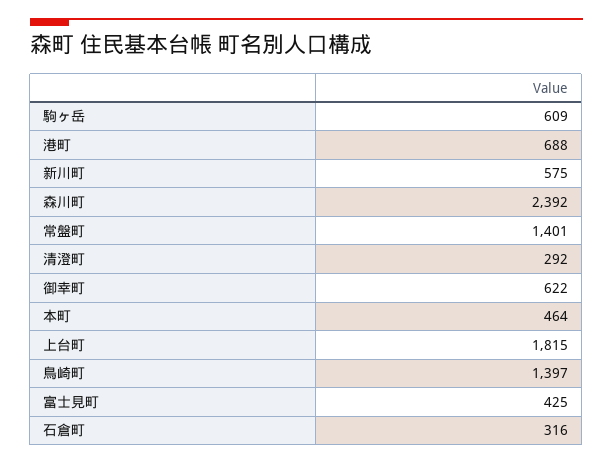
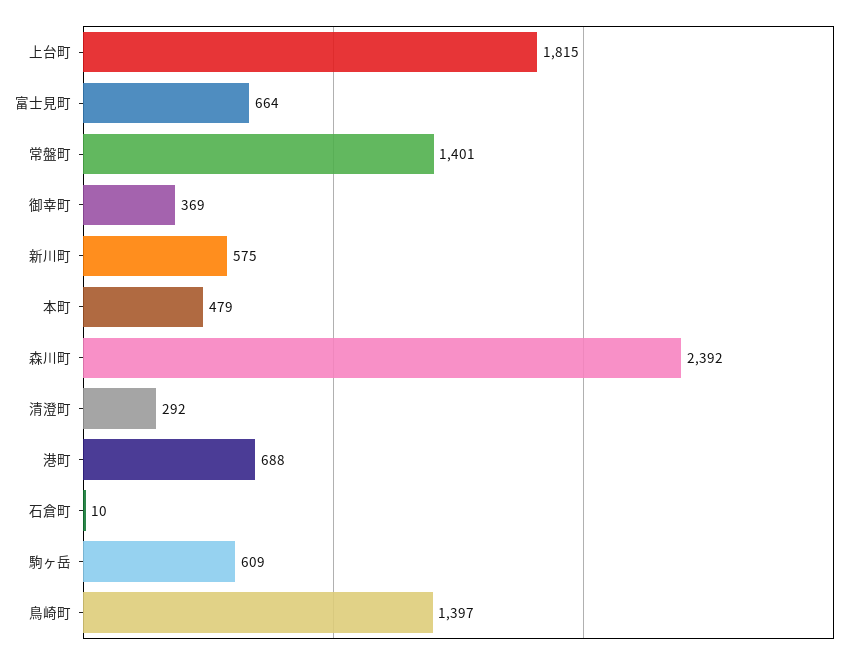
御幸町: 622 -> 369
本町: 464 -> 479
富士見町: 425 -> 664
石倉町: 316 -> 10

